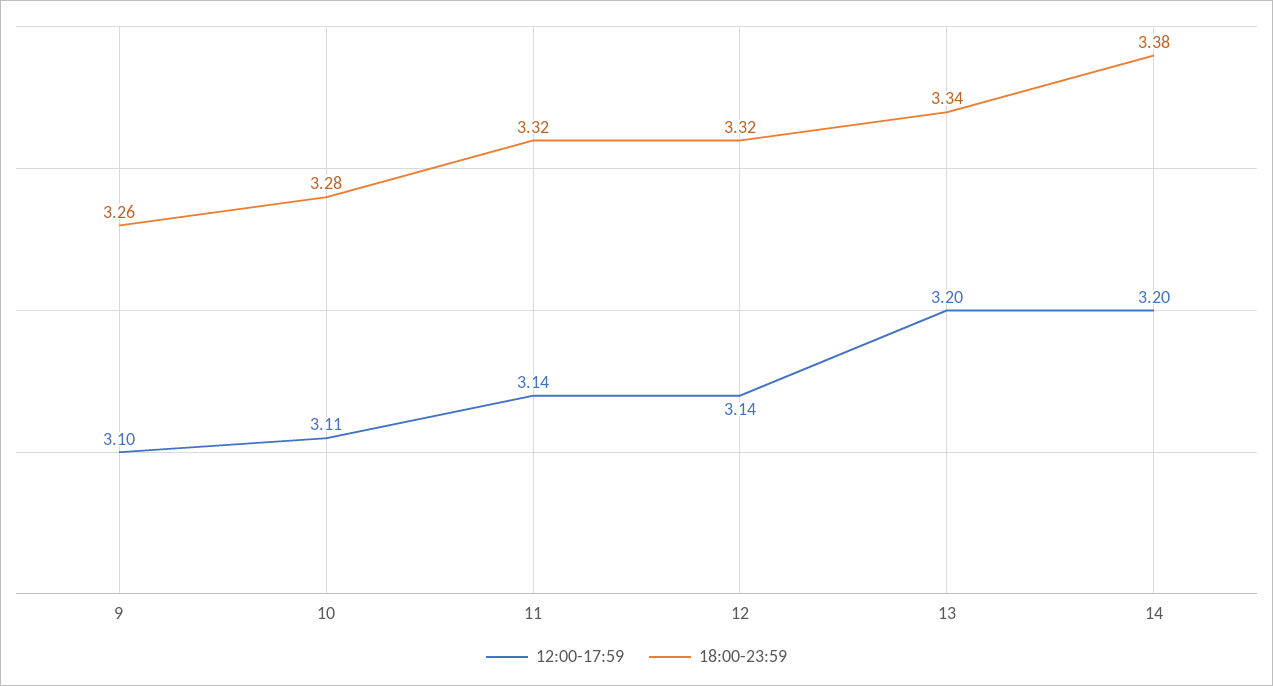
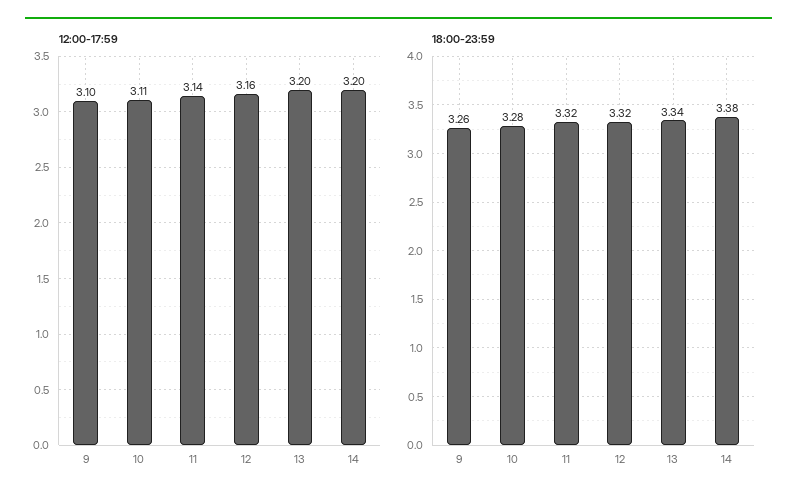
12:00-17:59, 12: 3.14 -> 3.16

